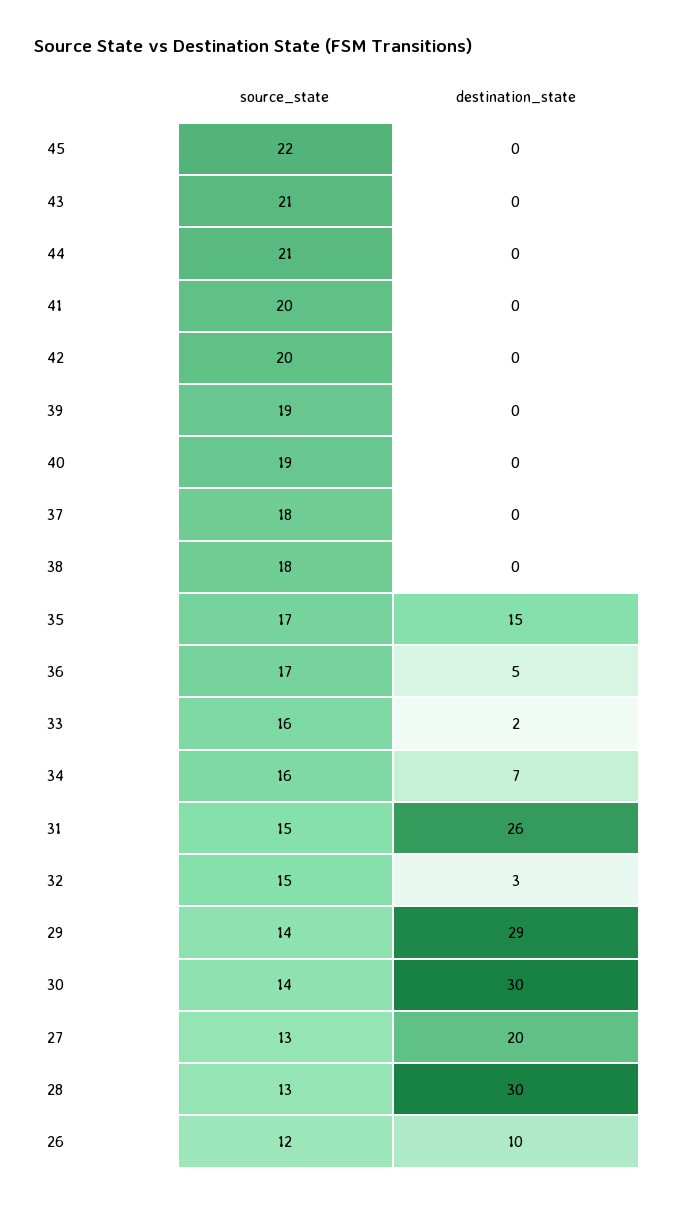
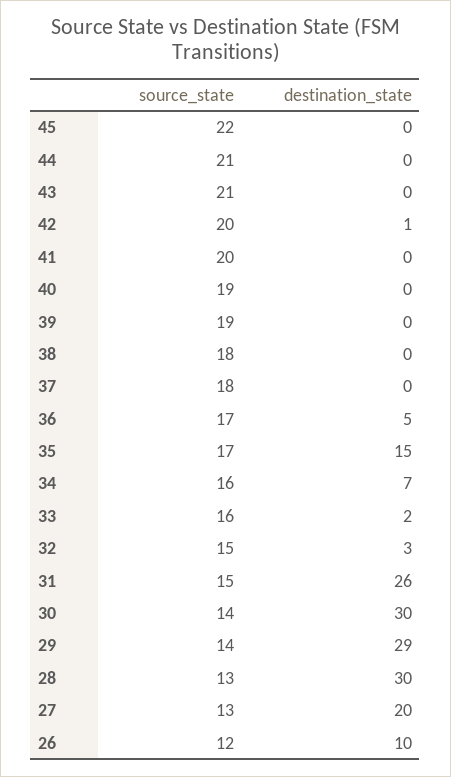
destination_state, 42: 0 -> 1

